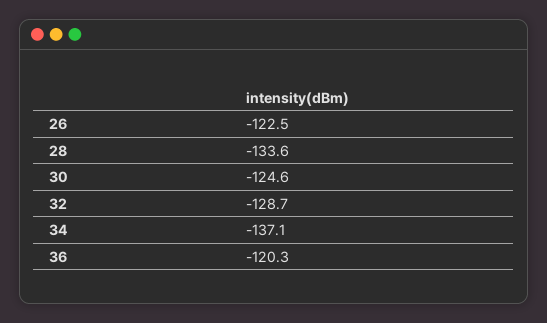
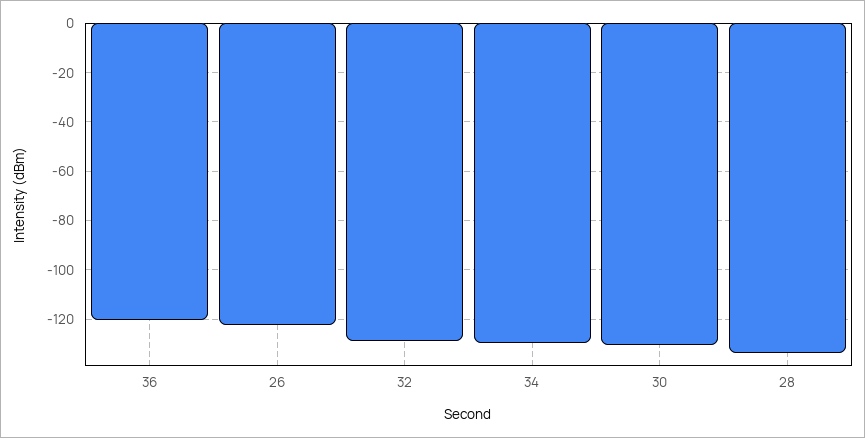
30: -124.6 -> -130
34: -137.1 -> -130

